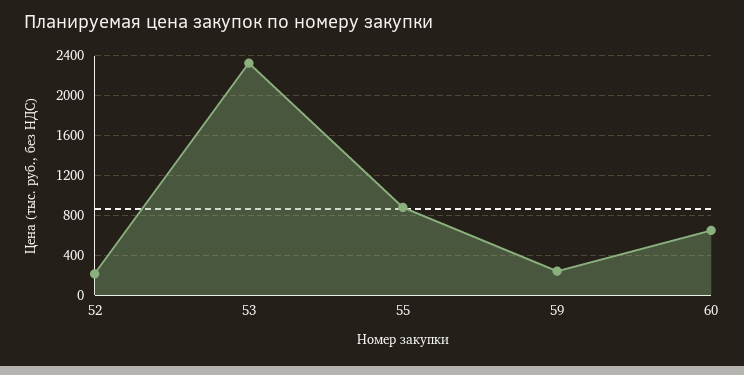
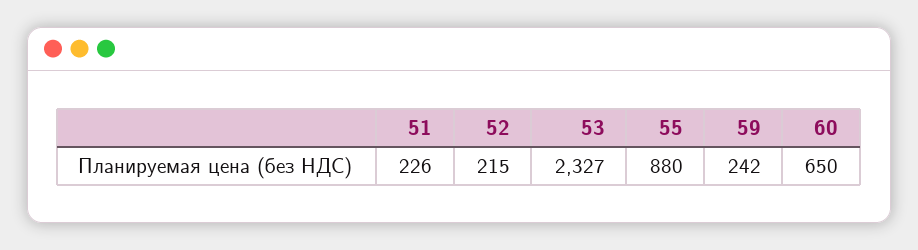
51: none -> 226

